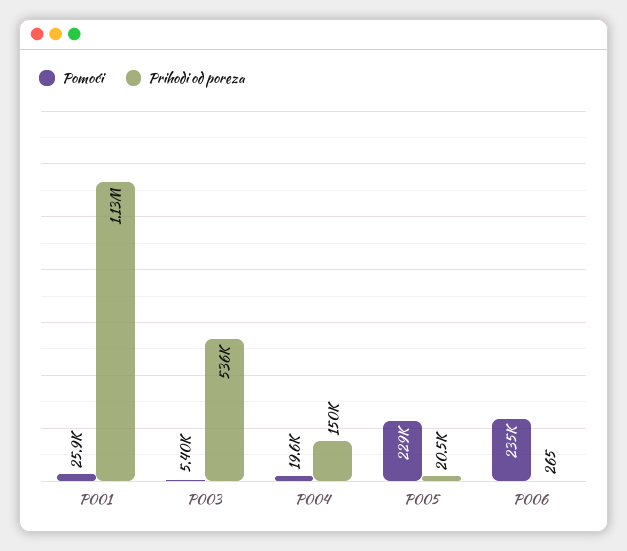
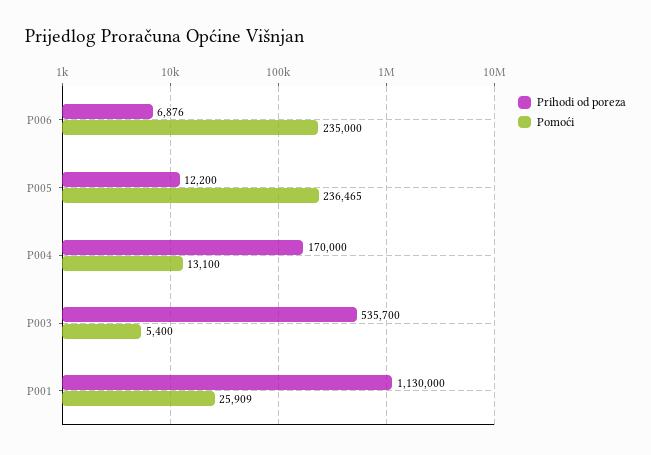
Pomoći, P004: 19600 -> 13100
Prihodi od poreza, P004: 150000 -> 170000
Pomoći, P005: 229000 -> 236465
Prihodi od poreza, P005: 20500 -> 12200
Prihodi od poreza, P006: 265 -> 6876

